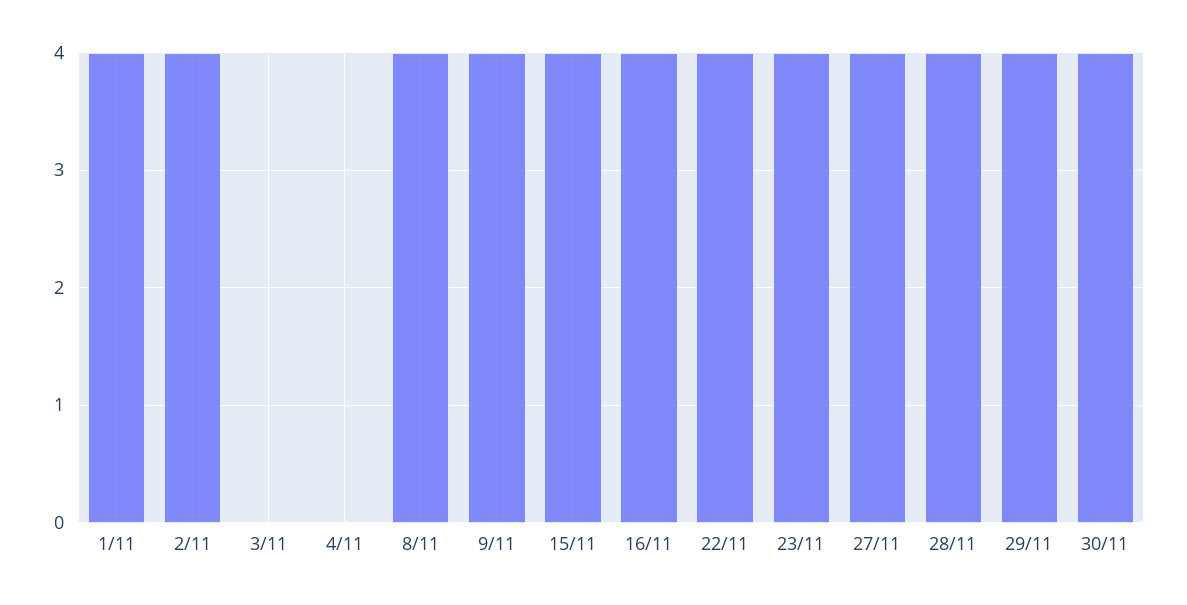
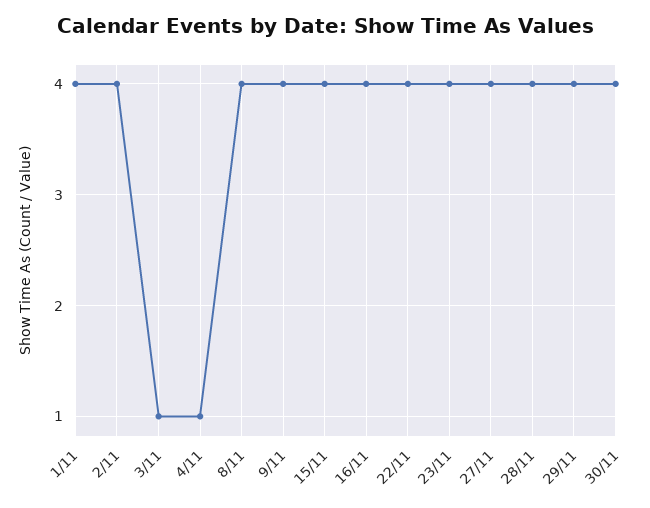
3/11: 0 -> 1
4/11: 0 -> 1

